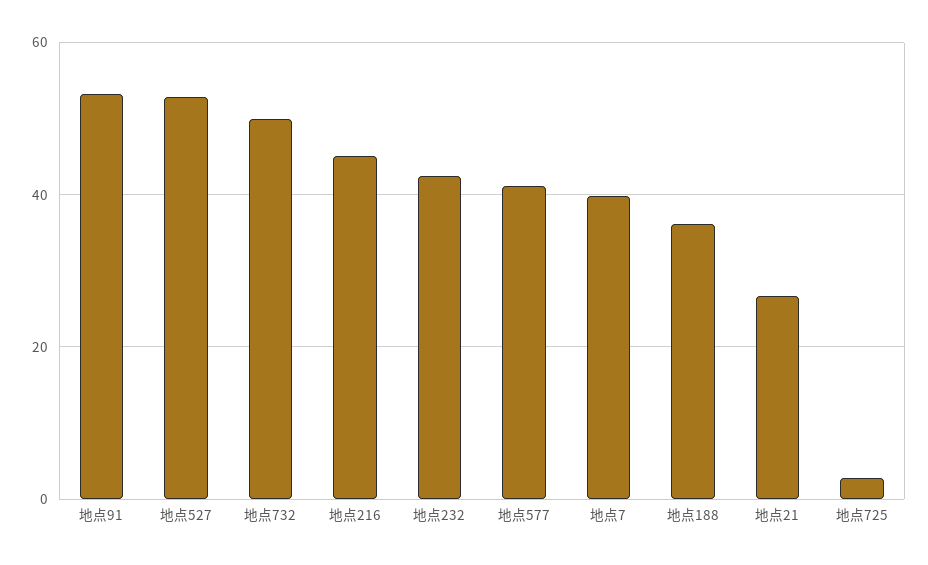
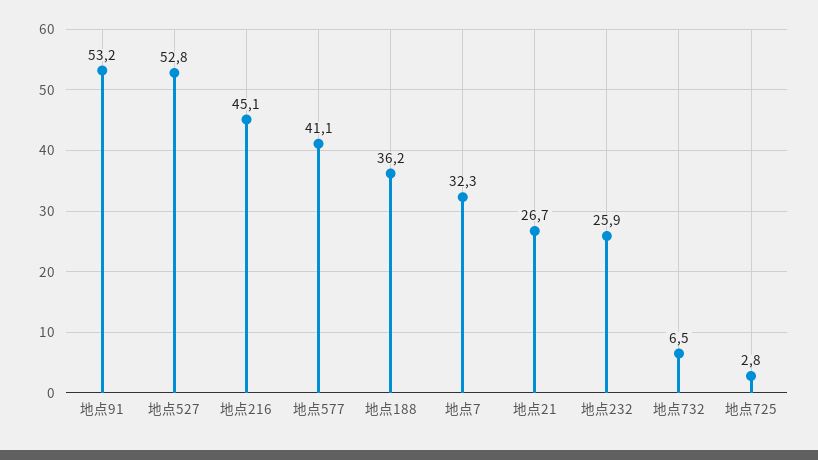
地点732: 50 -> 6.5
地点232: 42 -> 25.9
地点7: 40 -> 32.3

